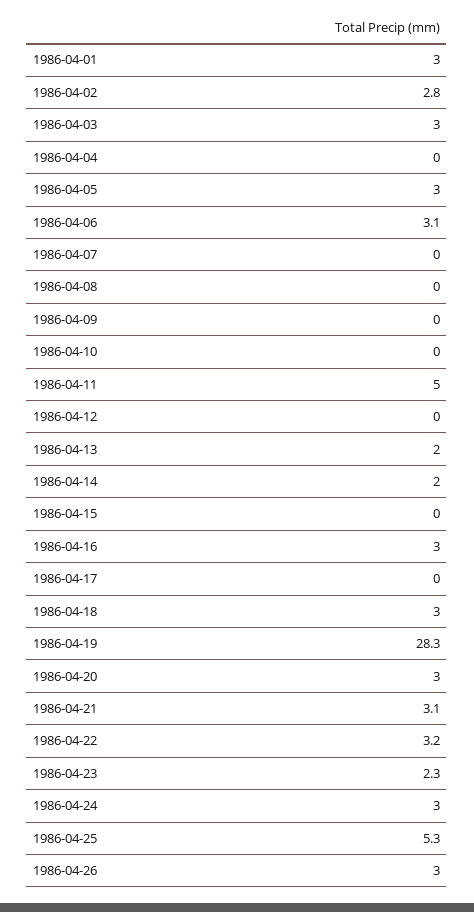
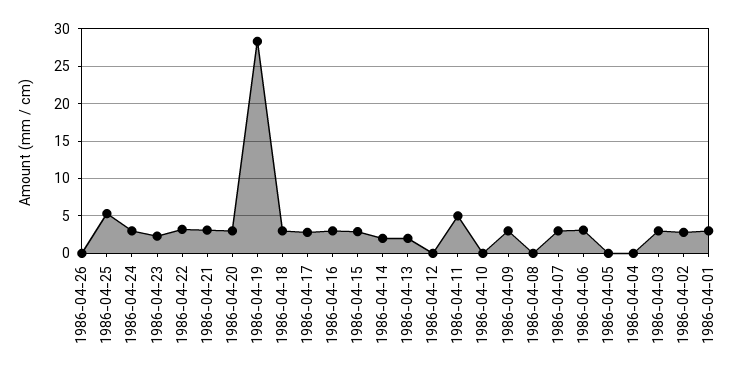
1986-04-05: 3 -> 0
1986-04-07: 0 -> 3
1986-04-09: 0 -> 3
1986-04-15: 0 -> 3
1986-04-17: 0 -> 3
1986-04-26: 3 -> 0

